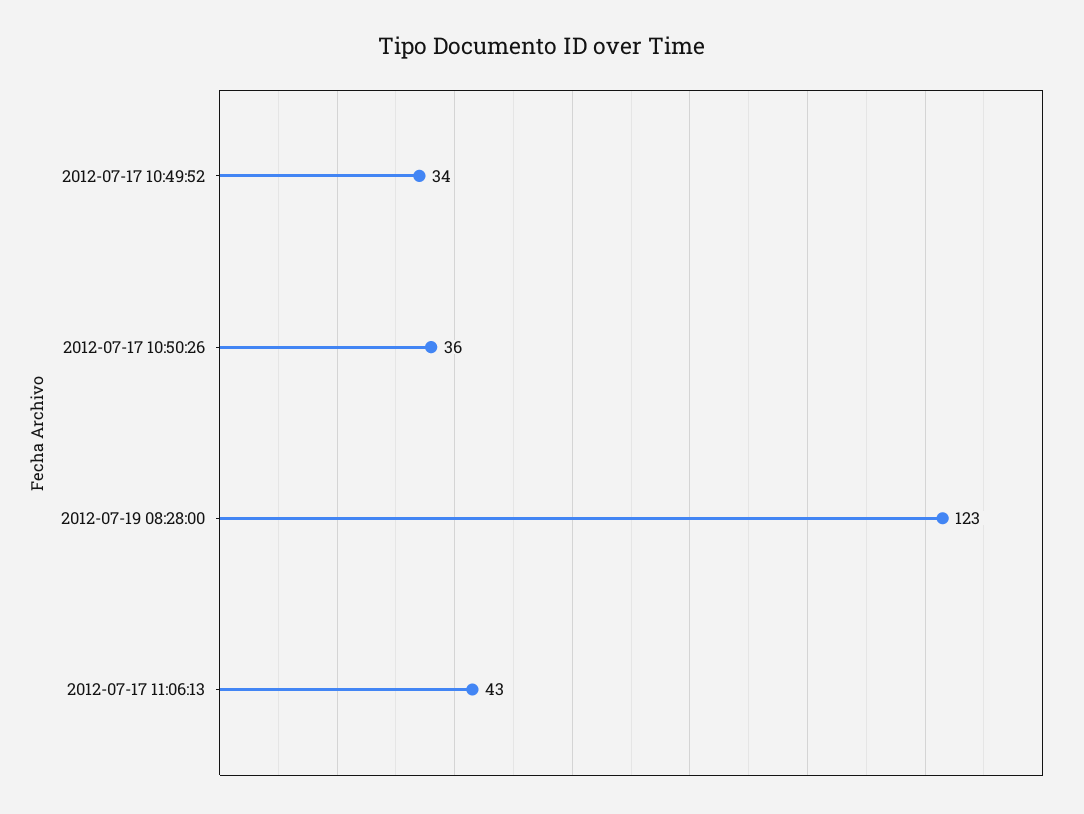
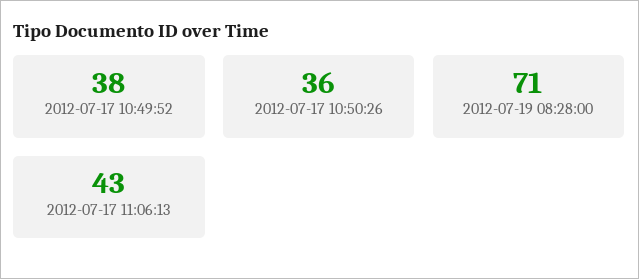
2012-07-17 10:49:52: 34 -> 38
2012-07-19 08:28:00: 123 -> 71

